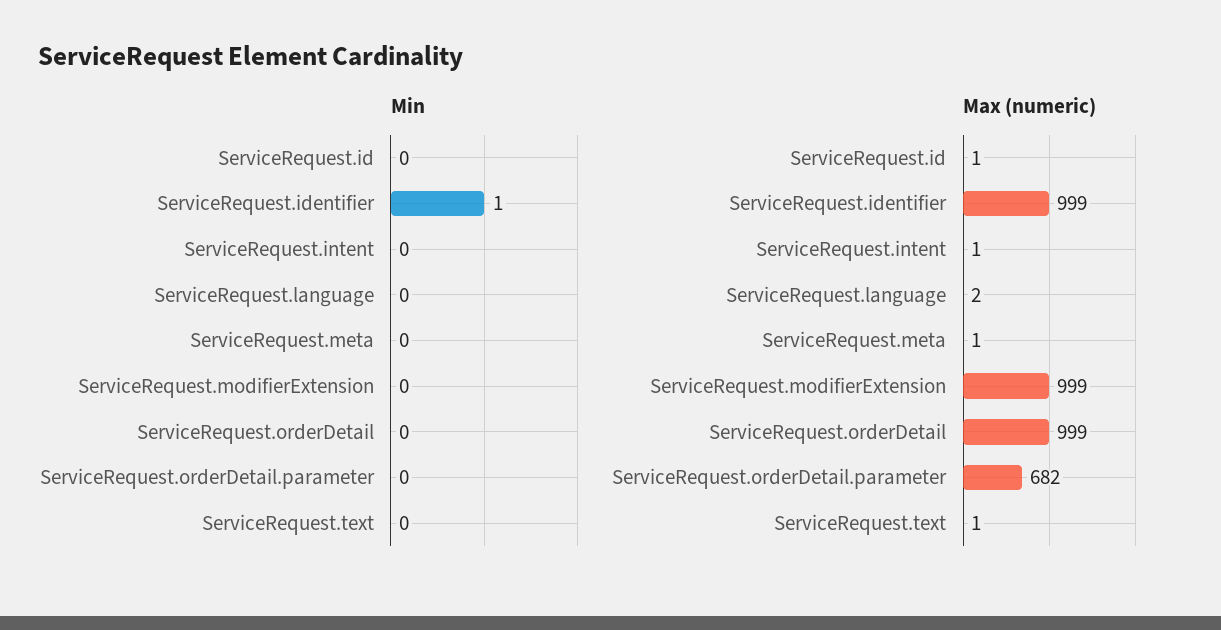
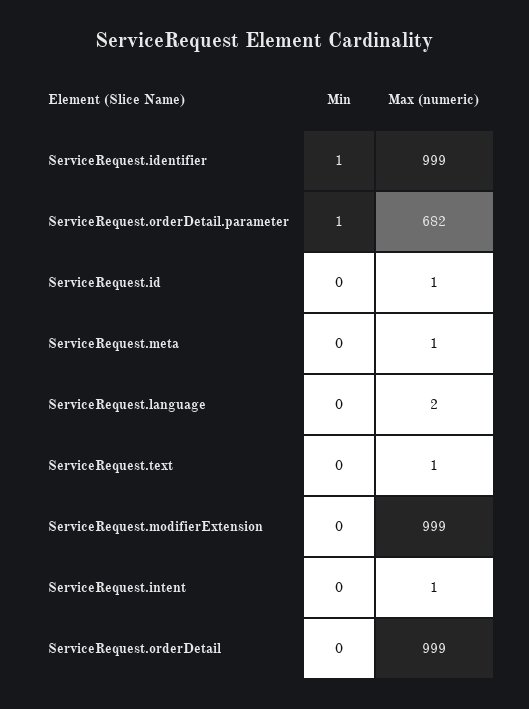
Min, ServiceRequest.orderDetail.parameter: 0 -> 1

